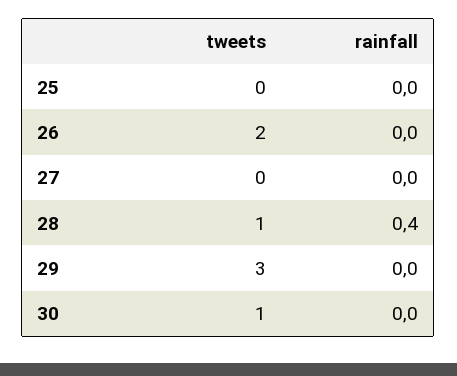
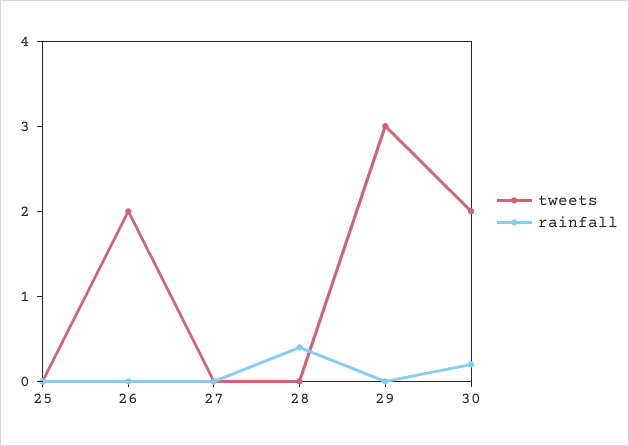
tweets, 28: 1 -> 0
tweets, 30: 1 -> 2
rainfall, 30: 0 -> 0.2

